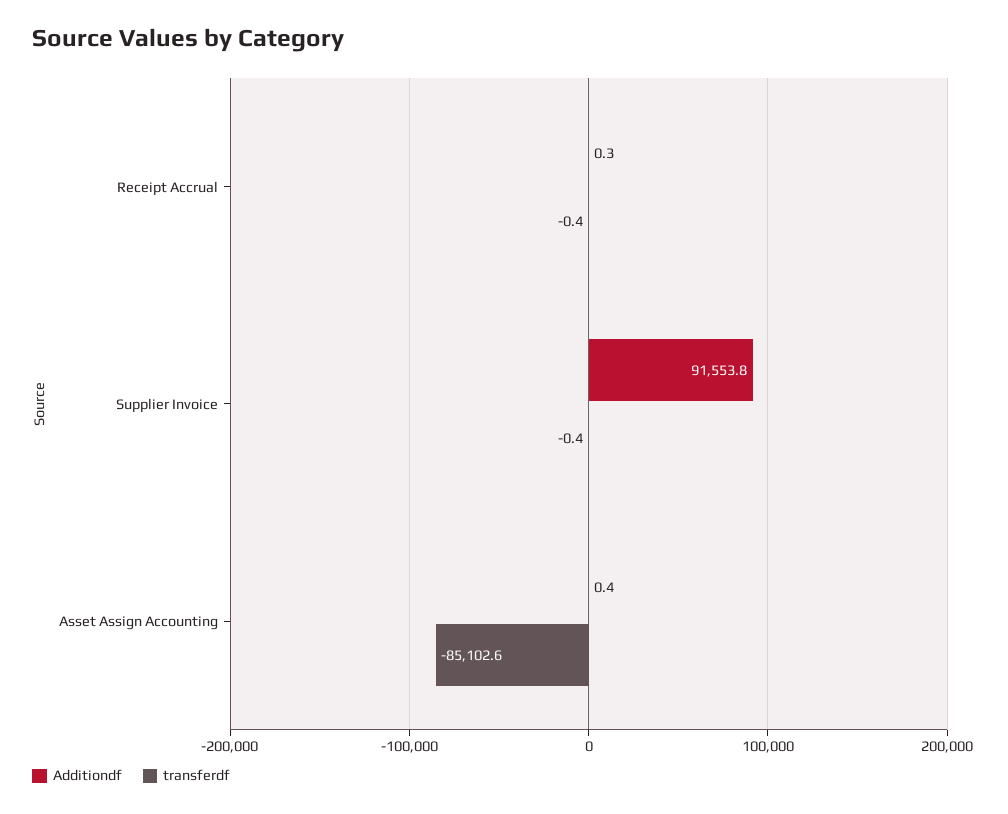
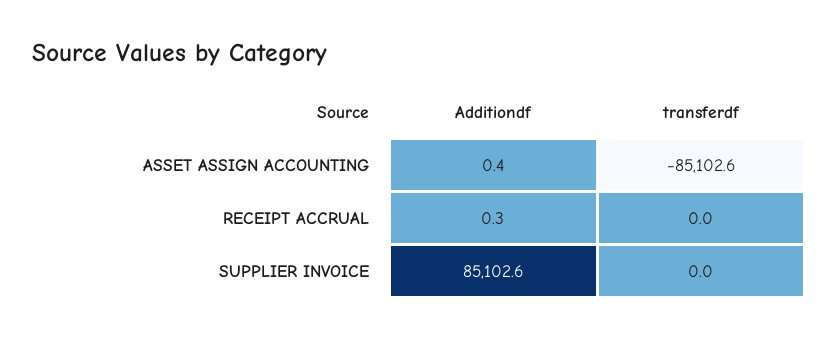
transferdf, Receipt Accrual: -0.4 -> 0
Additiondf, Supplier Invoice: 91553.8 -> 85102.6
transferdf, Supplier Invoice: -0.4 -> 0

